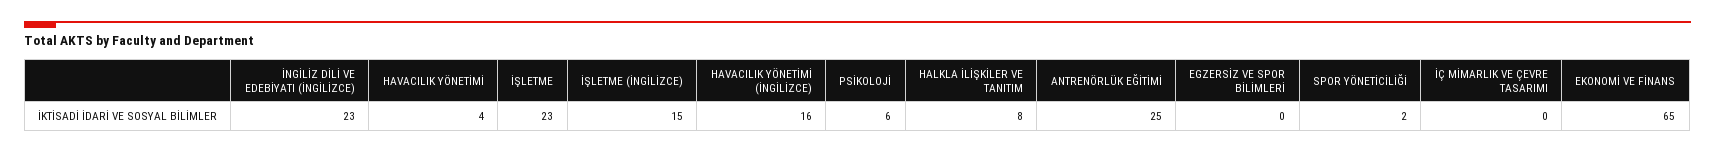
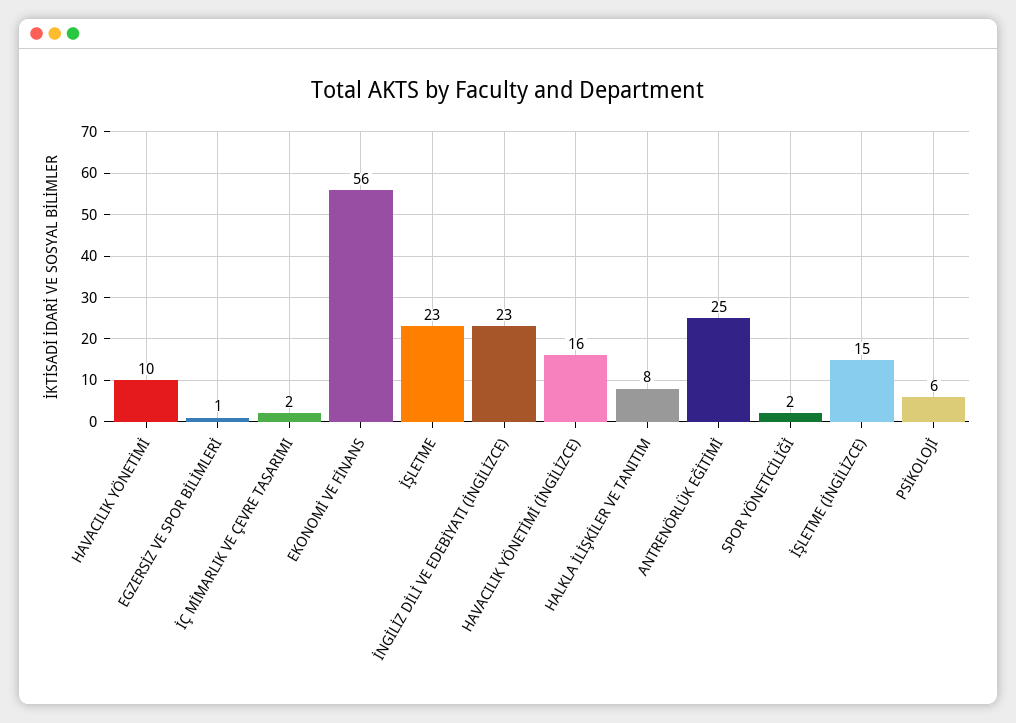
HAVACILIK YÖNETİMİ: 4 -> 10
EGZERSİZ VE SPOR BİLİMLERİ: 0 -> 1
İÇ MİMARLIK VE ÇEVRE TASARIMI: 0 -> 2
EKONOMİ VE FİNANS: 65 -> 56

